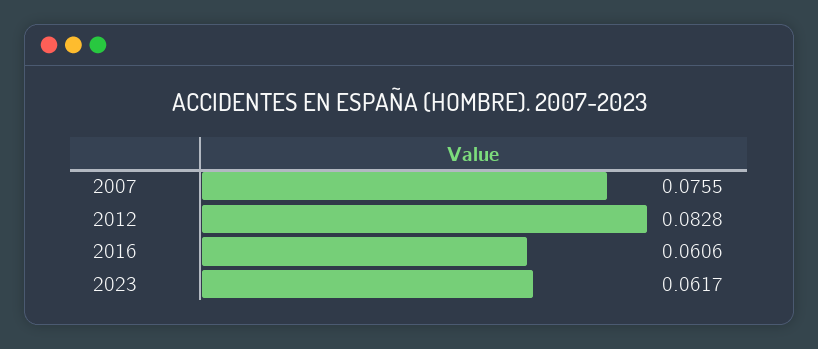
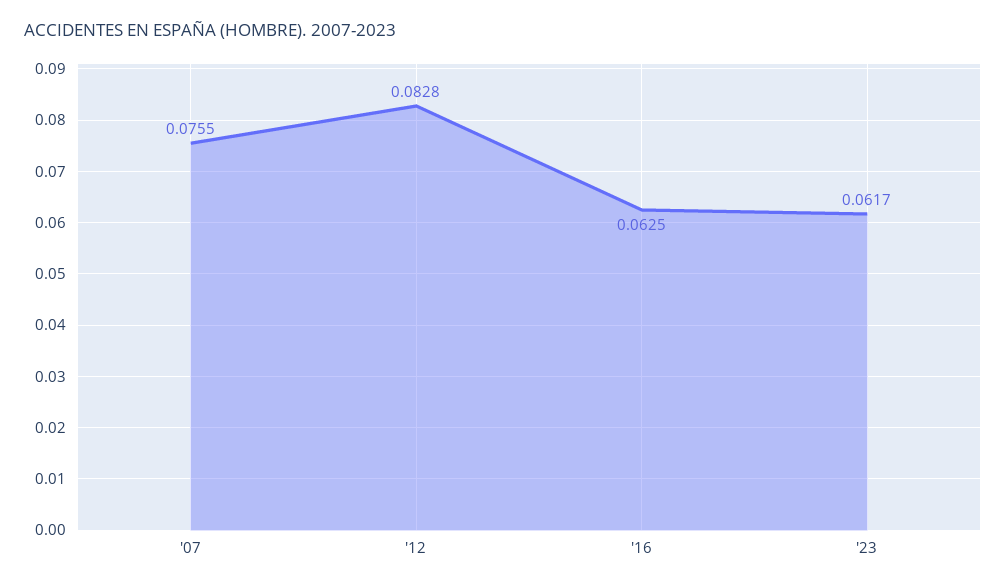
2016: 0.0606 -> 0.0625

